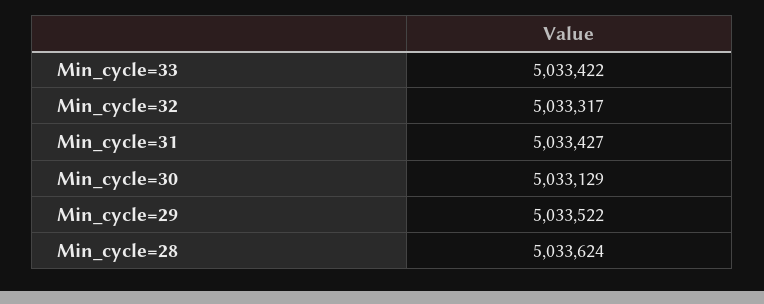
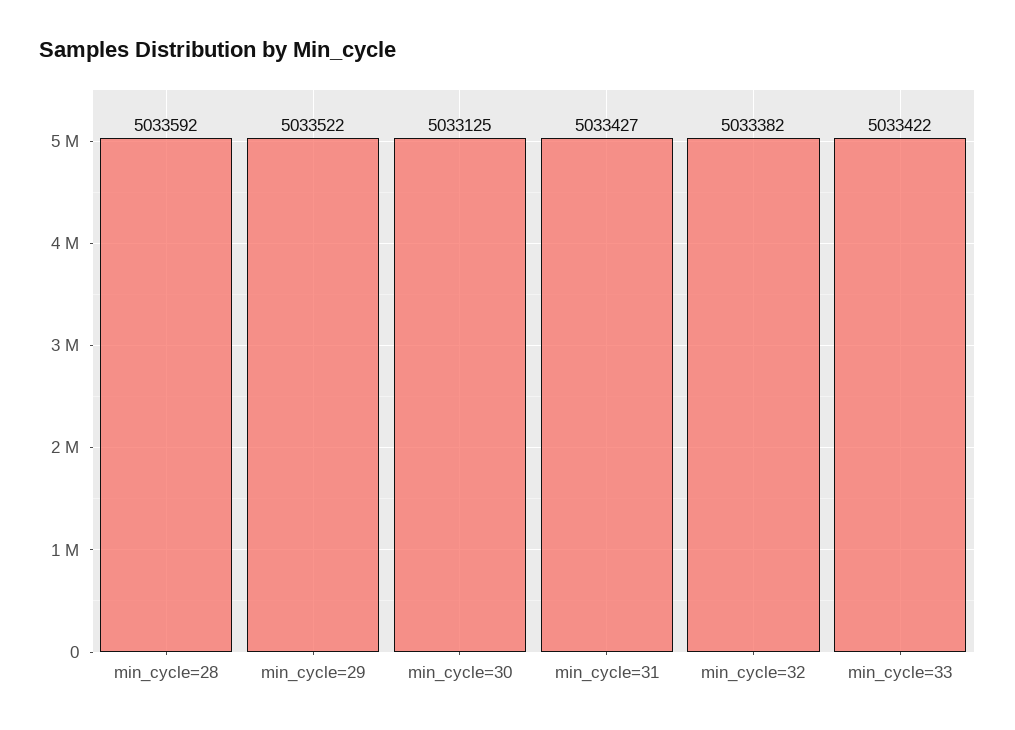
Min_cycle=32: 5033317 -> 5033382
Min_cycle=30: 5033129 -> 5033125
Min_cycle=28: 5033624 -> 5033592

